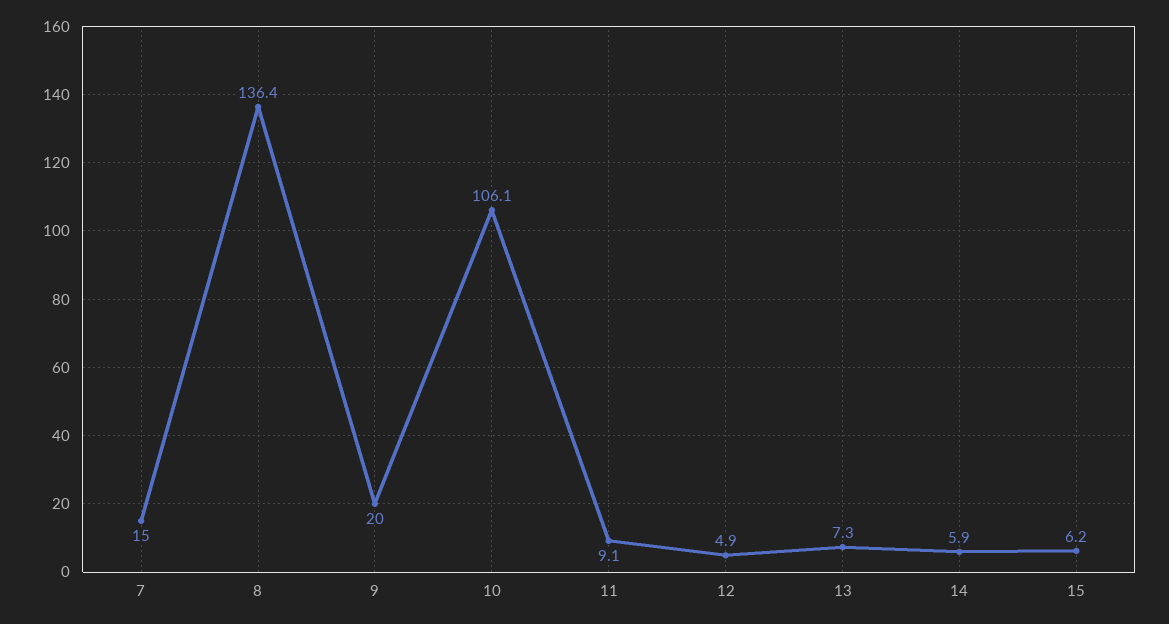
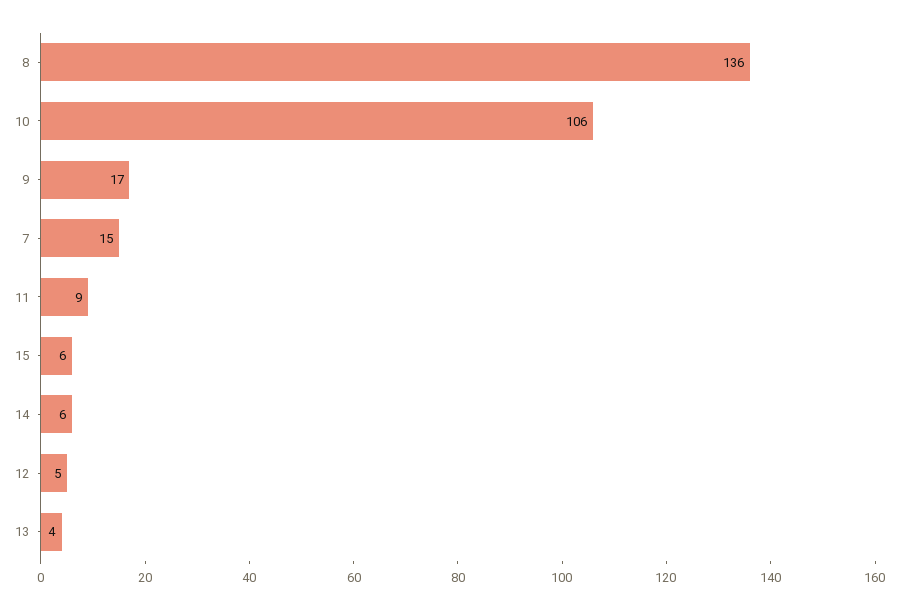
9: 20 -> 17
13: 7.3 -> 4

